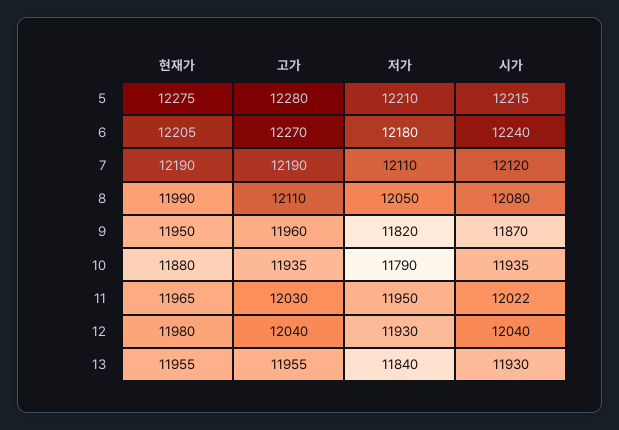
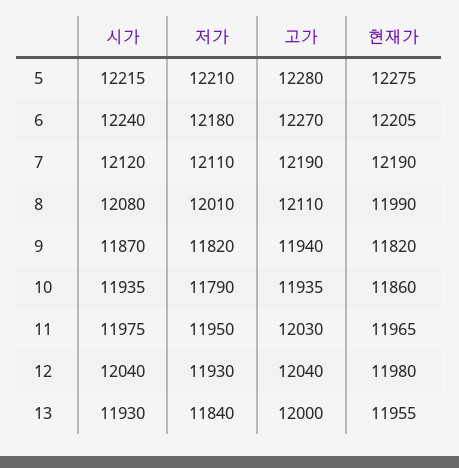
저가, 8: 12050 -> 12010
현재가, 9: 11950 -> 11820
고가, 9: 11960 -> 11940
현재가, 10: 11880 -> 11860
시가, 11: 12022 -> 11975
고가, 13: 11955 -> 12000

